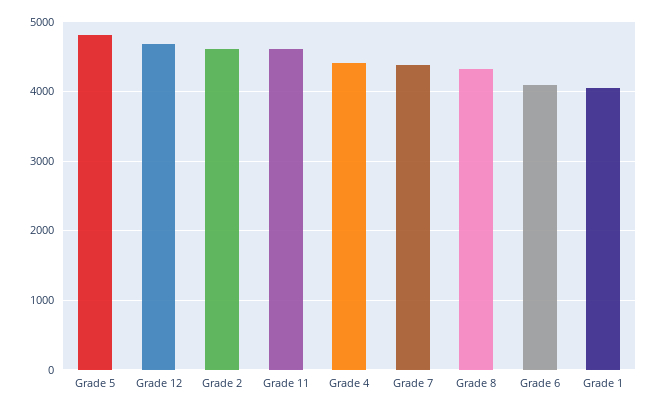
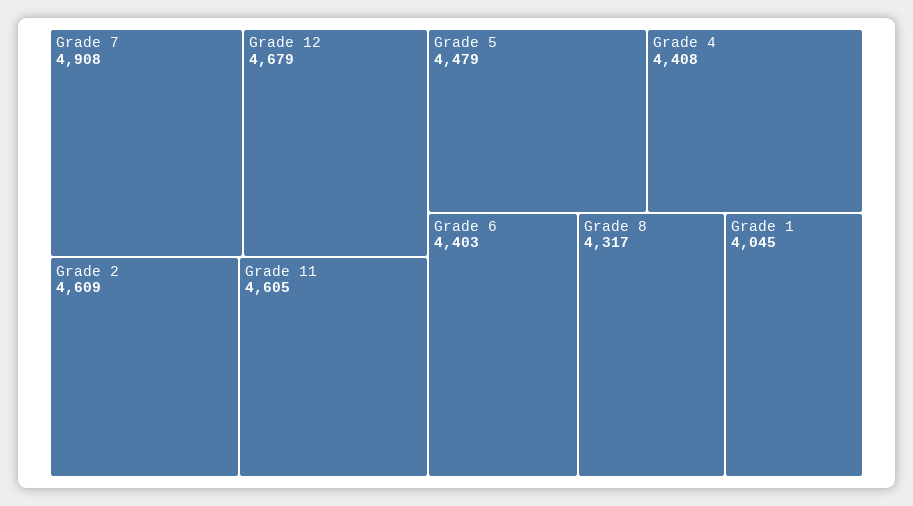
Grade 5: 4800 -> 4479
Grade 7: 4400 -> 4908
Grade 6: 4100 -> 4403

